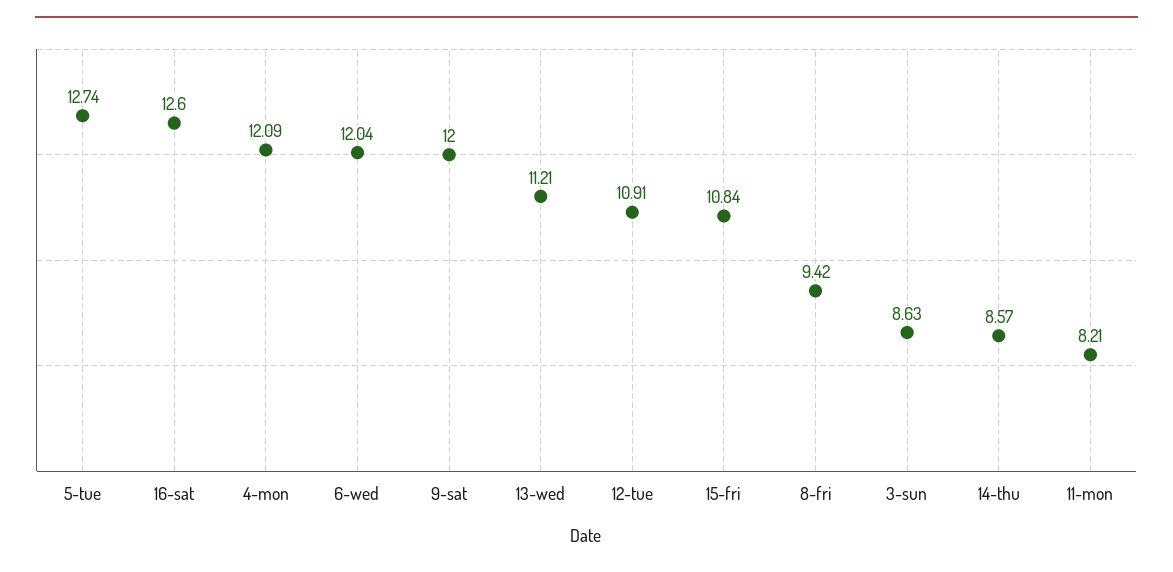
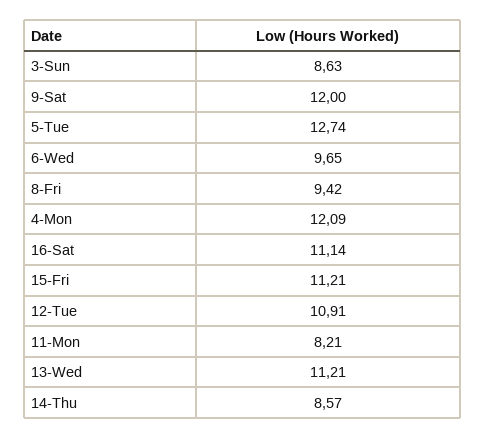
16-sat: 12.6 -> 11.14
6-wed: 12.04 -> 9.65
15-fri: 10.84 -> 11.21

